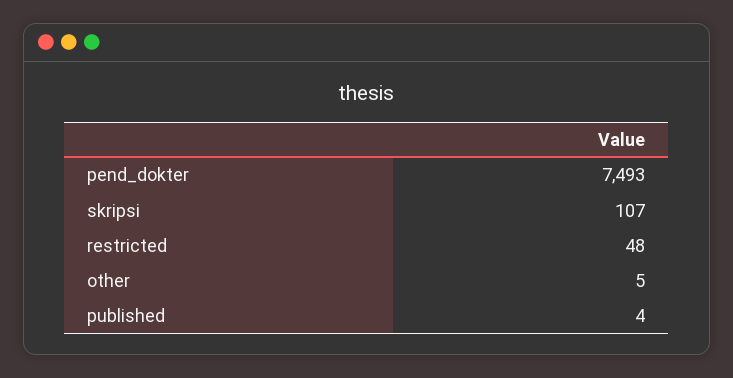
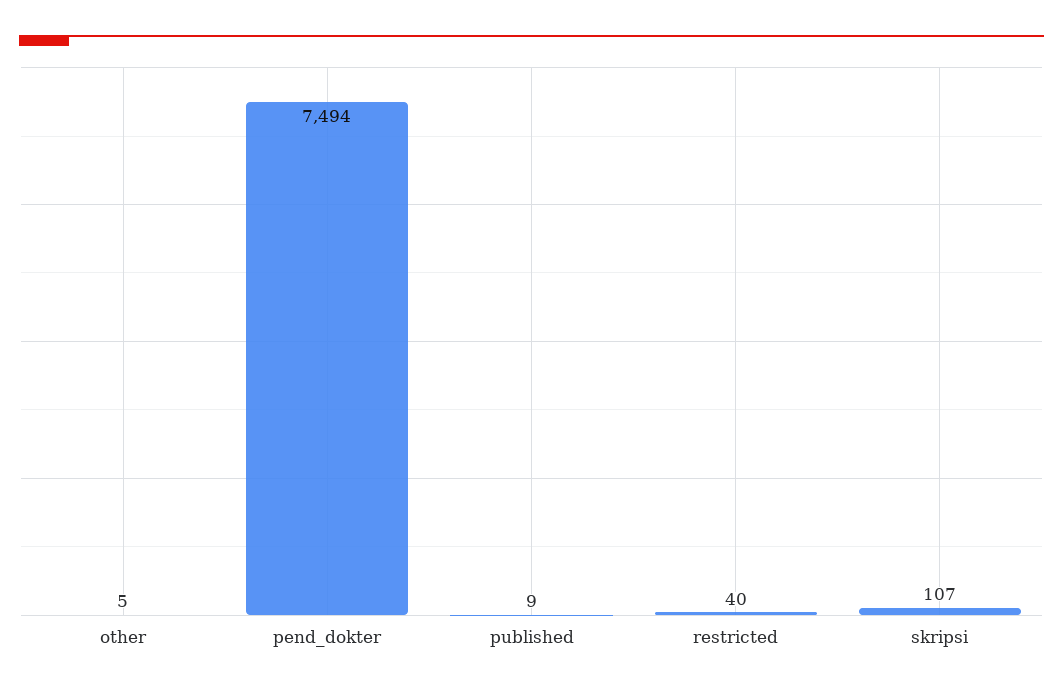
pend_dokter: 7493 -> 7494
restricted: 48 -> 40
published: 4 -> 9

